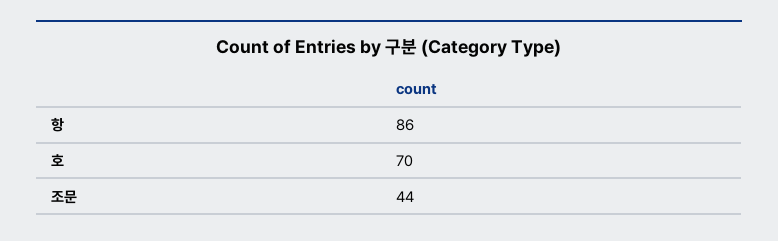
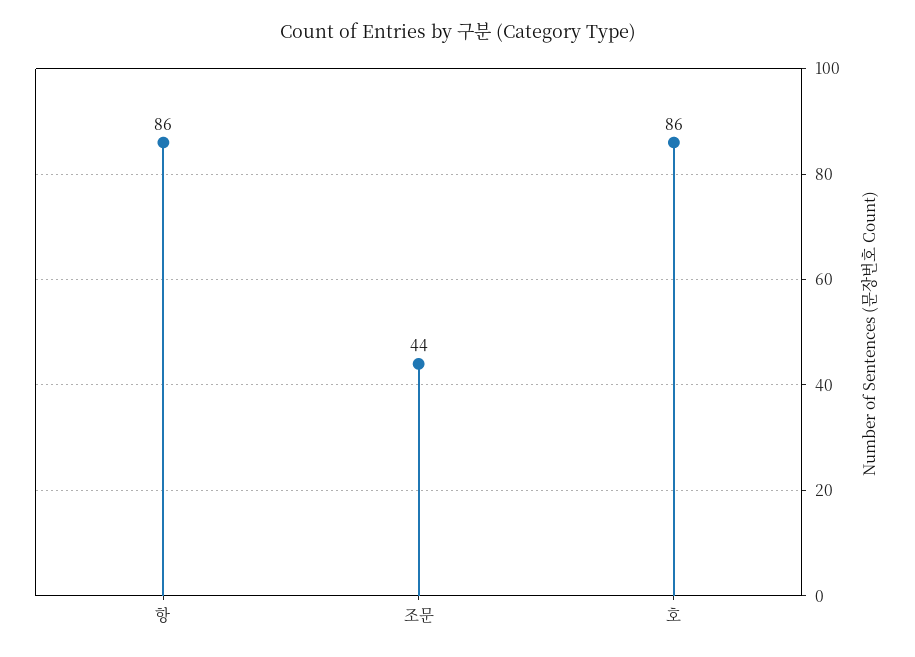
호: 70 -> 86

